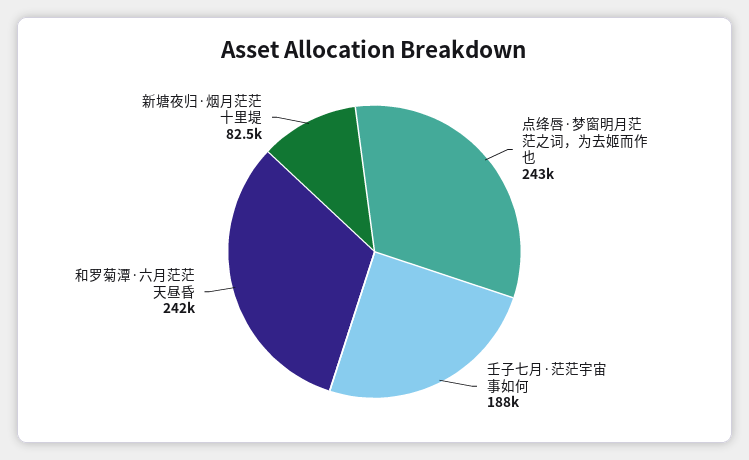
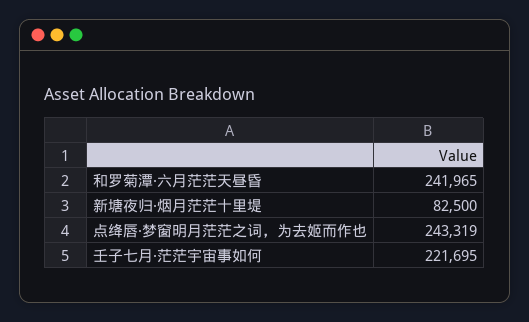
壬子七月·茫茫宇宙事如何: 188000 -> 221695

